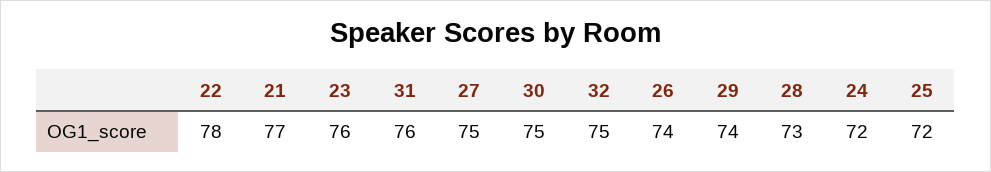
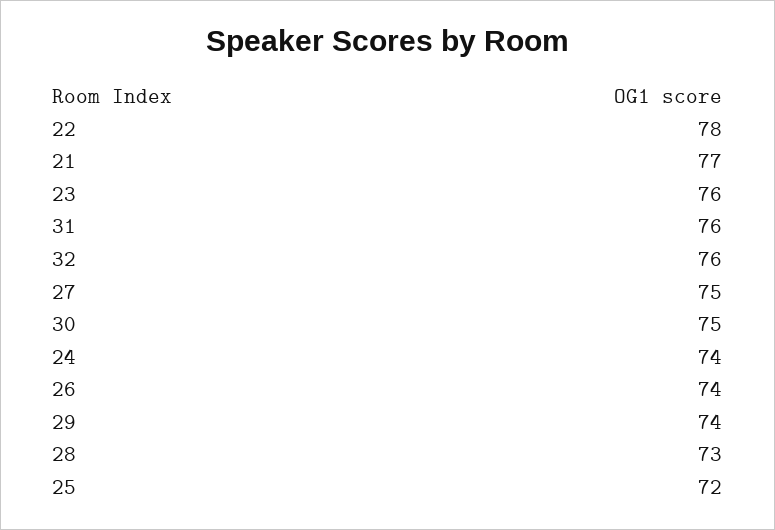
32: 75 -> 76
24: 72 -> 74

